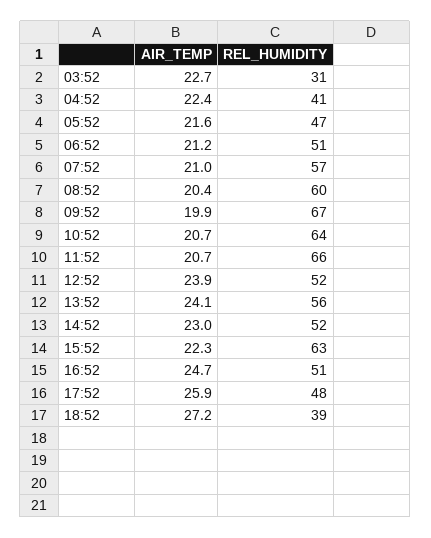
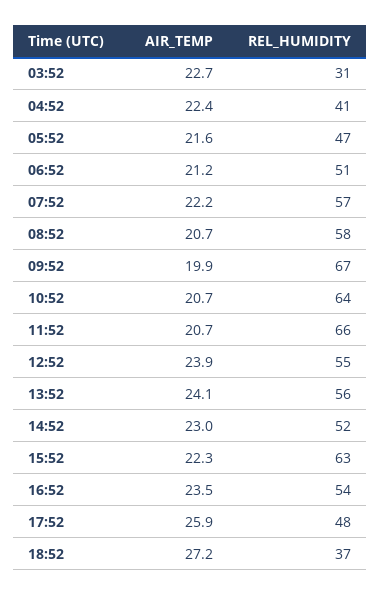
AIR_TEMP, 07:52: 21 -> 22.2
AIR_TEMP, 08:52: 20.4 -> 20.7
REL_HUMIDITY, 08:52: 60 -> 58
REL_HUMIDITY, 12:52: 52 -> 55
AIR_TEMP, 16:52: 24.7 -> 23.5
REL_HUMIDITY, 16:52: 51 -> 54
REL_HUMIDITY, 18:52: 39 -> 37

